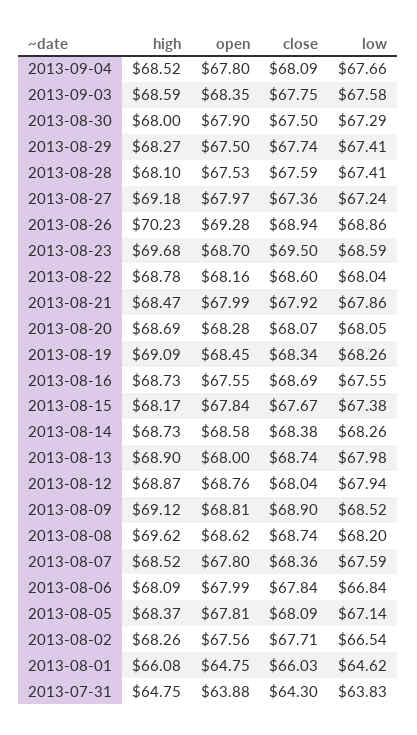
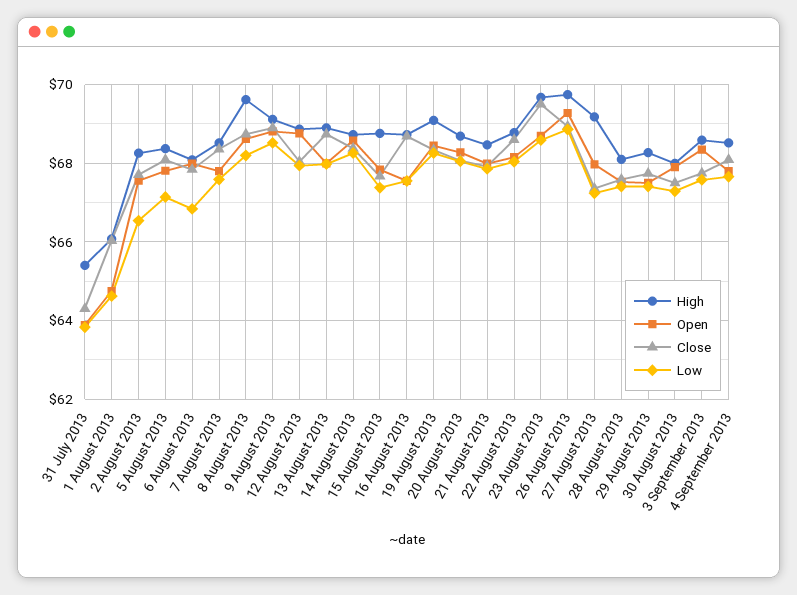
high, 2013-08-26: 70.23 -> 69.8
high, 2013-08-15: 68.17 -> 68.8
high, 2013-07-31: 64.75 -> 65.4

